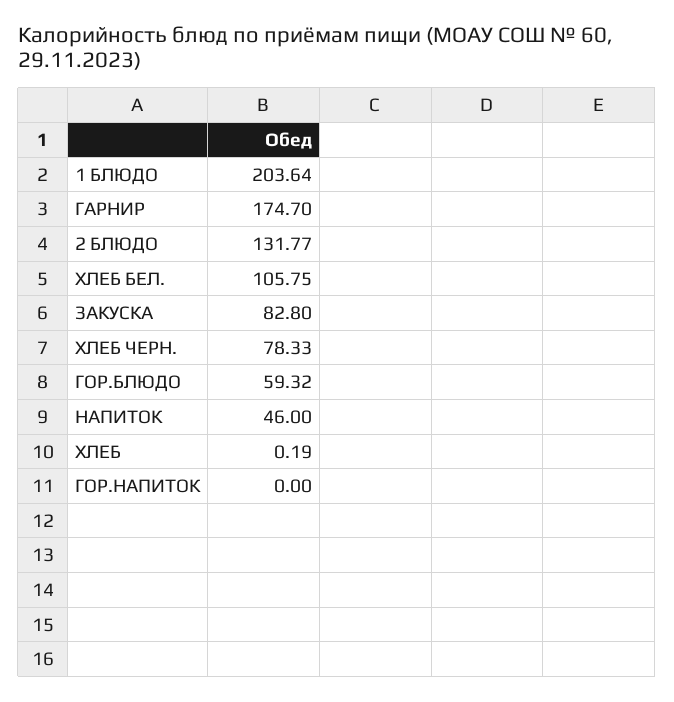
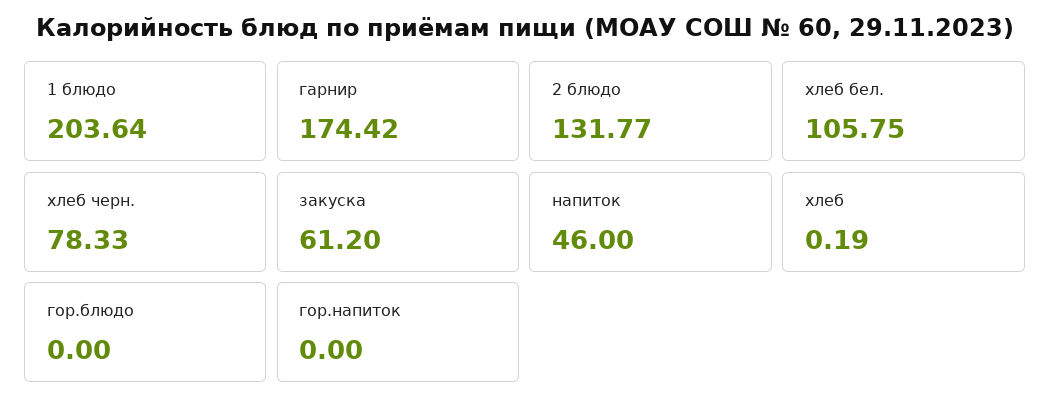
ГАРНИР: 174.7 -> 174.42
ЗАКУСКА: 82.8 -> 61.2
ГОР.БЛЮДО: 59.32 -> 0

